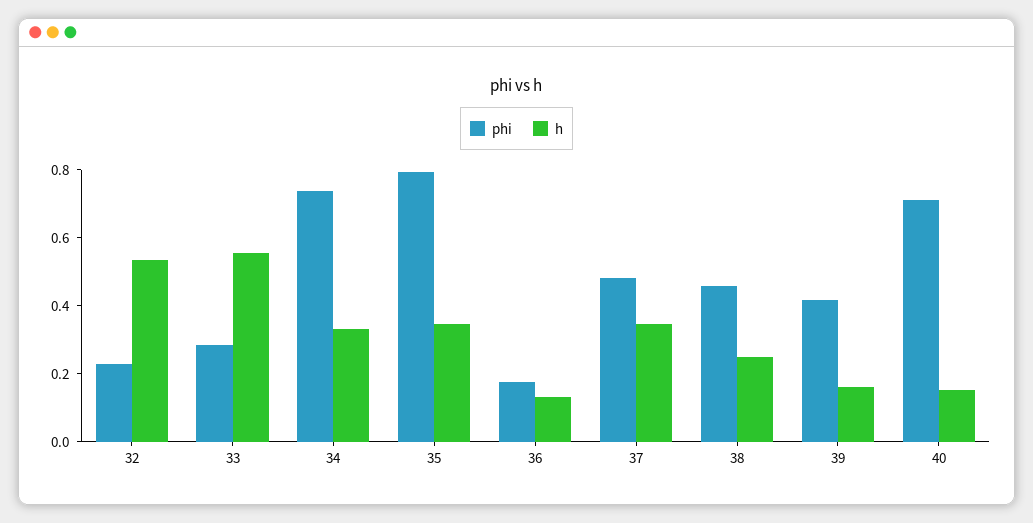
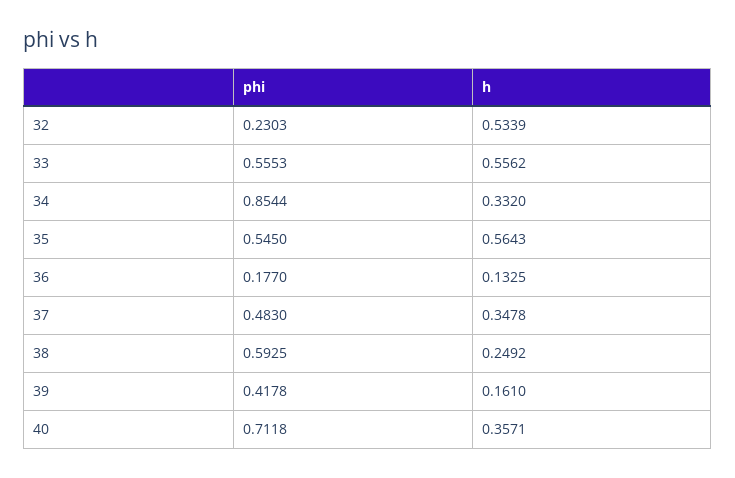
phi, 33: 0.3 -> 0.5553
phi, 34: 0.75 -> 0.8544
phi, 35: 0.8 -> 0.545
h, 35: 0.35 -> 0.5643
phi, 38: 0.45 -> 0.5925
h, 40: 0.15 -> 0.3571

